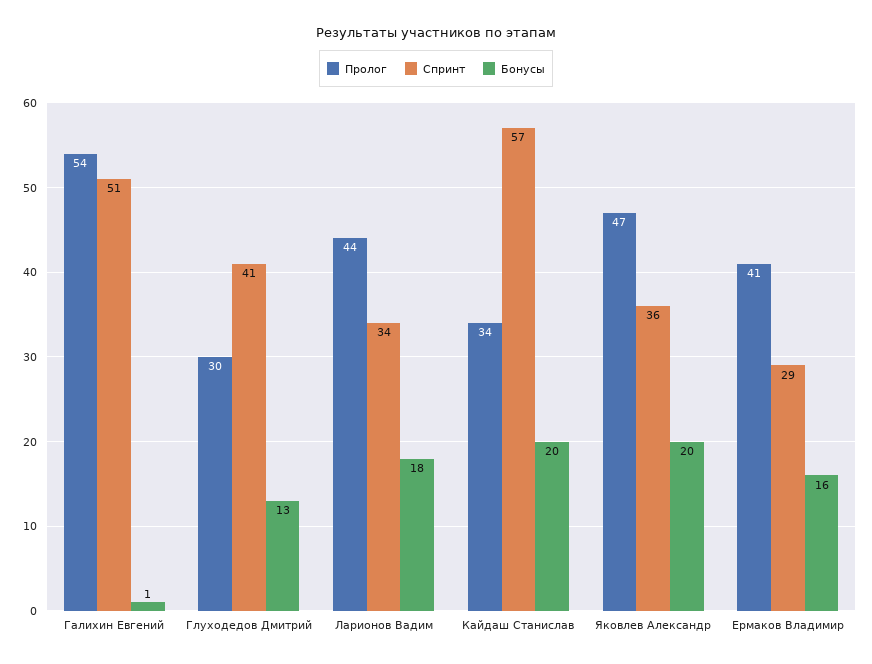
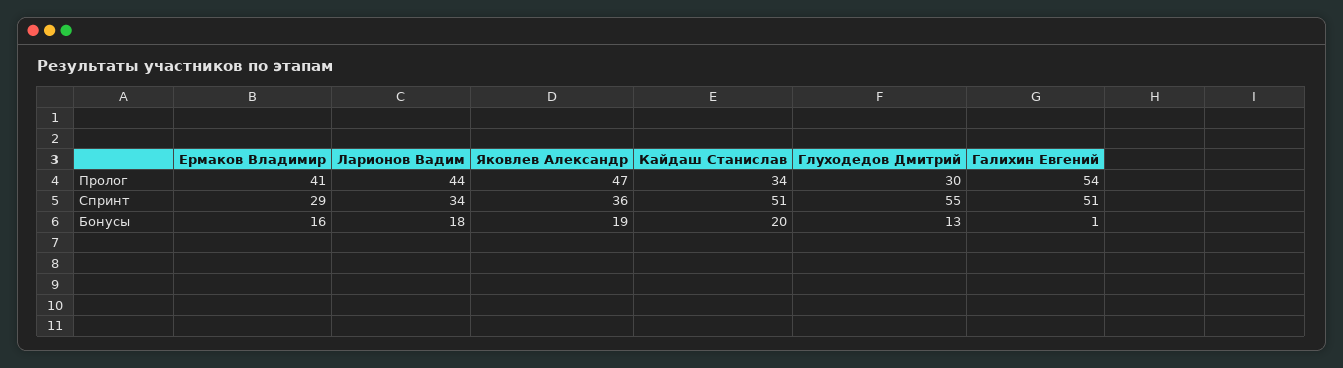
Спринт, Глуходедов Дмитрий: 41 -> 55
Спринт, Кайдаш Станислав: 57 -> 51
Бонусы, Яковлев Александр: 20 -> 19

